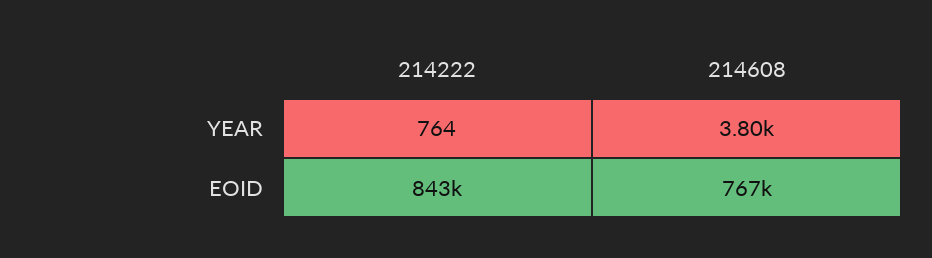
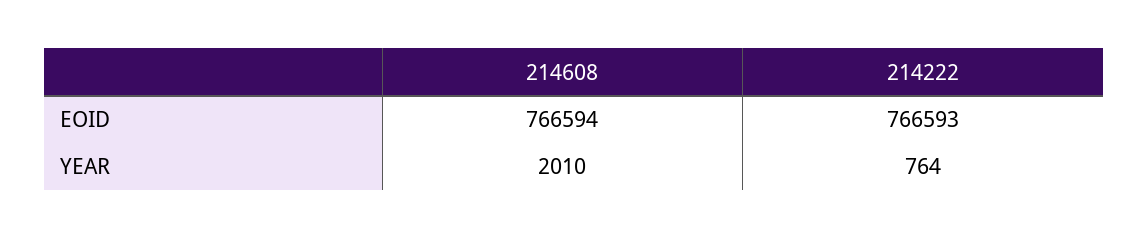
214608, YEAR: 3800 -> 2010
214222, EOID: 843000 -> 766593

